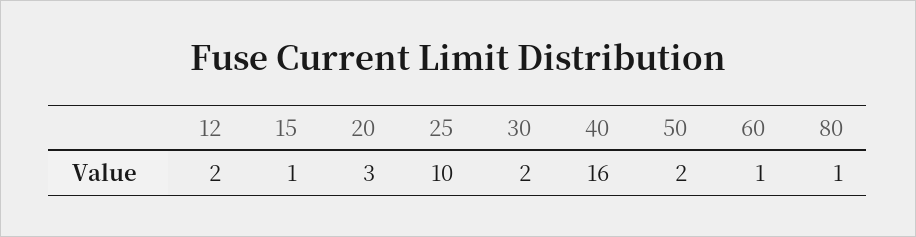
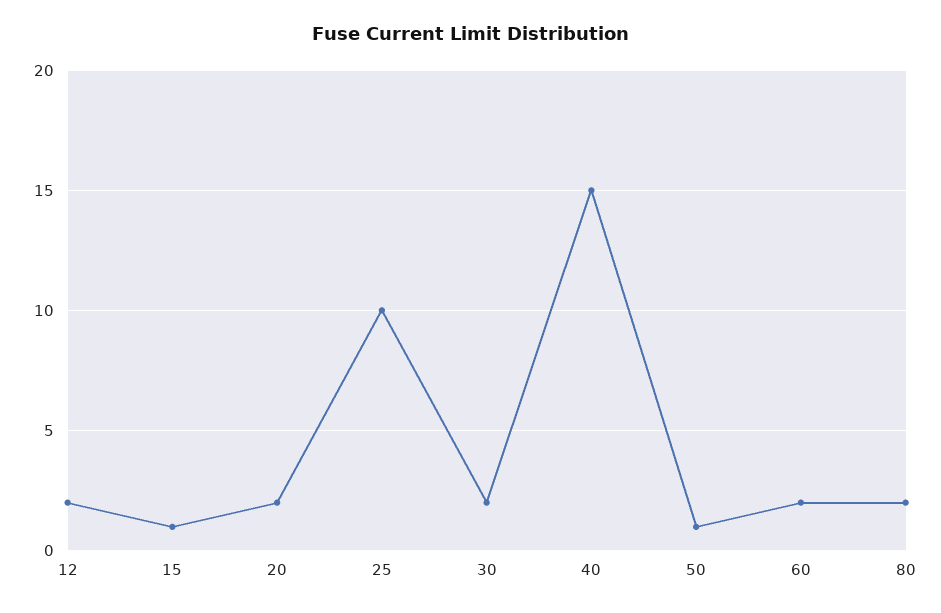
20: 3 -> 2
40: 16 -> 15
50: 2 -> 1
60: 1 -> 2
80: 1 -> 2

